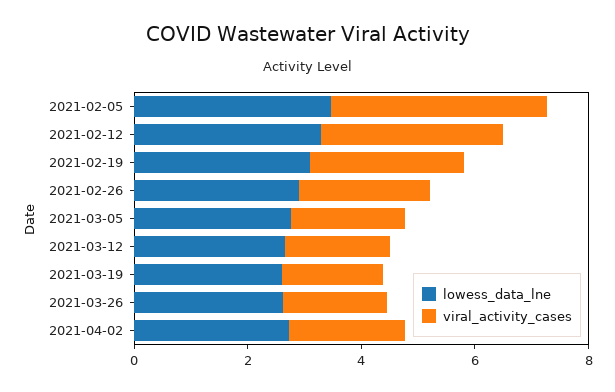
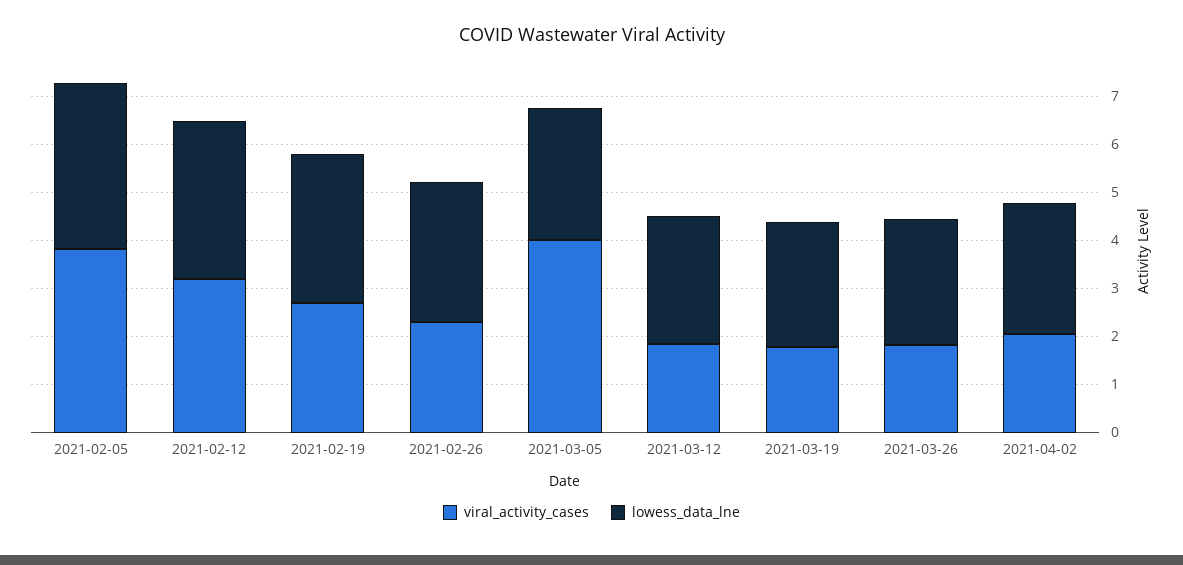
viral_activity_cases, 2021-03-05: 2 -> 4

